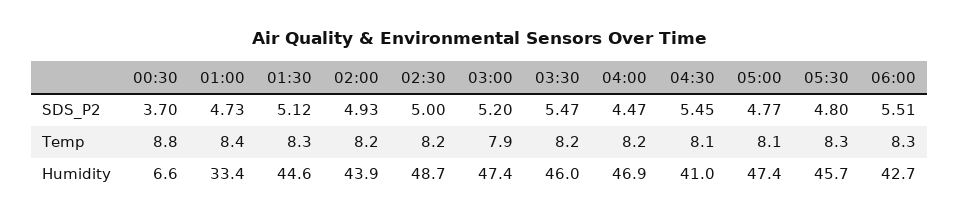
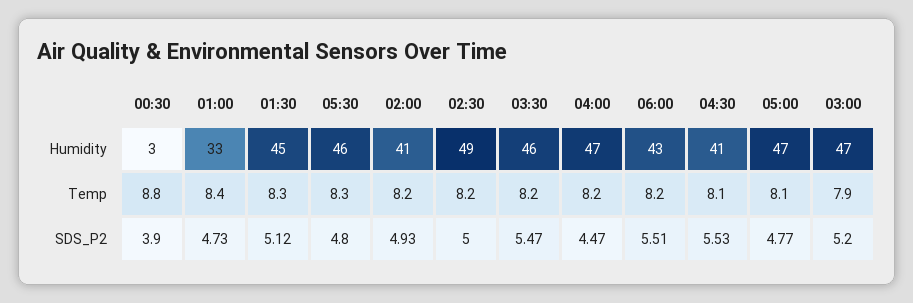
00:30, SDS_P2: 3.7 -> 3.9
04:30, SDS_P2: 5.45 -> 5.53
06:00, Temp: 8.3 -> 8.2
00:30, Humidity: 6.6 -> 3
02:00, Humidity: 43.9 -> 41

